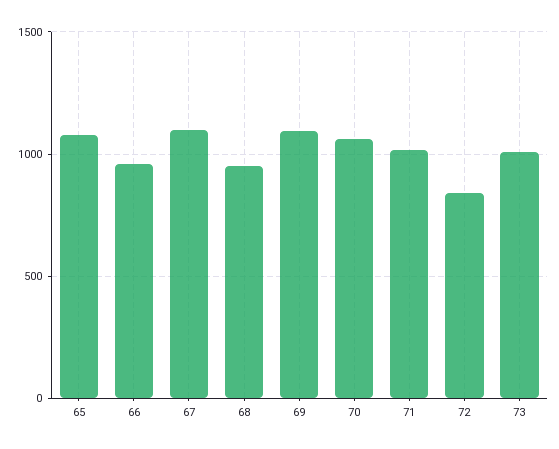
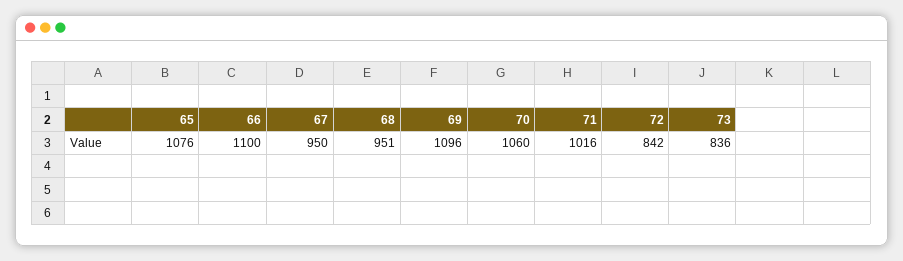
66: 950 -> 1100
67: 1100 -> 950
73: 1000 -> 836

